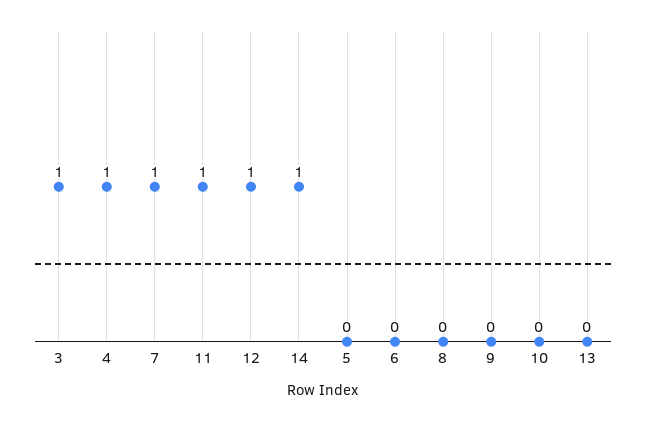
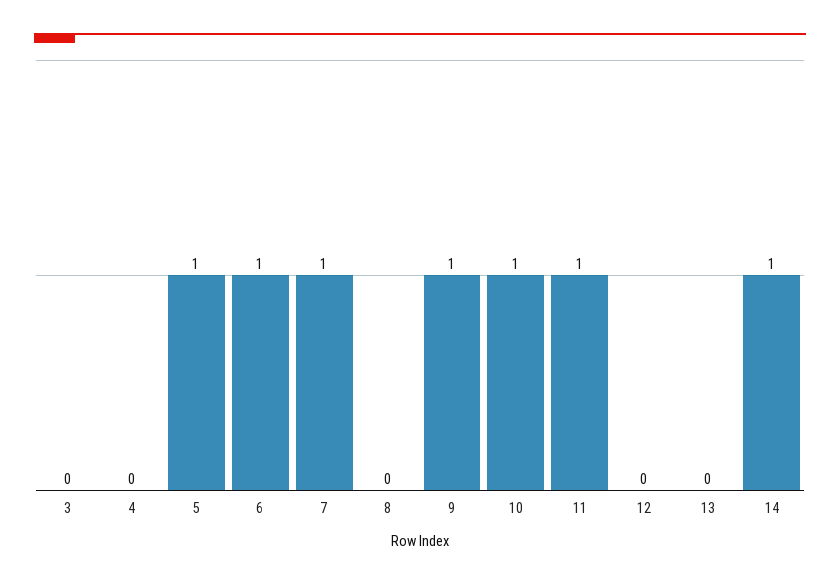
3: 1 -> 0
4: 1 -> 0
12: 1 -> 0
5: 0 -> 1
6: 0 -> 1
9: 0 -> 1
10: 0 -> 1

